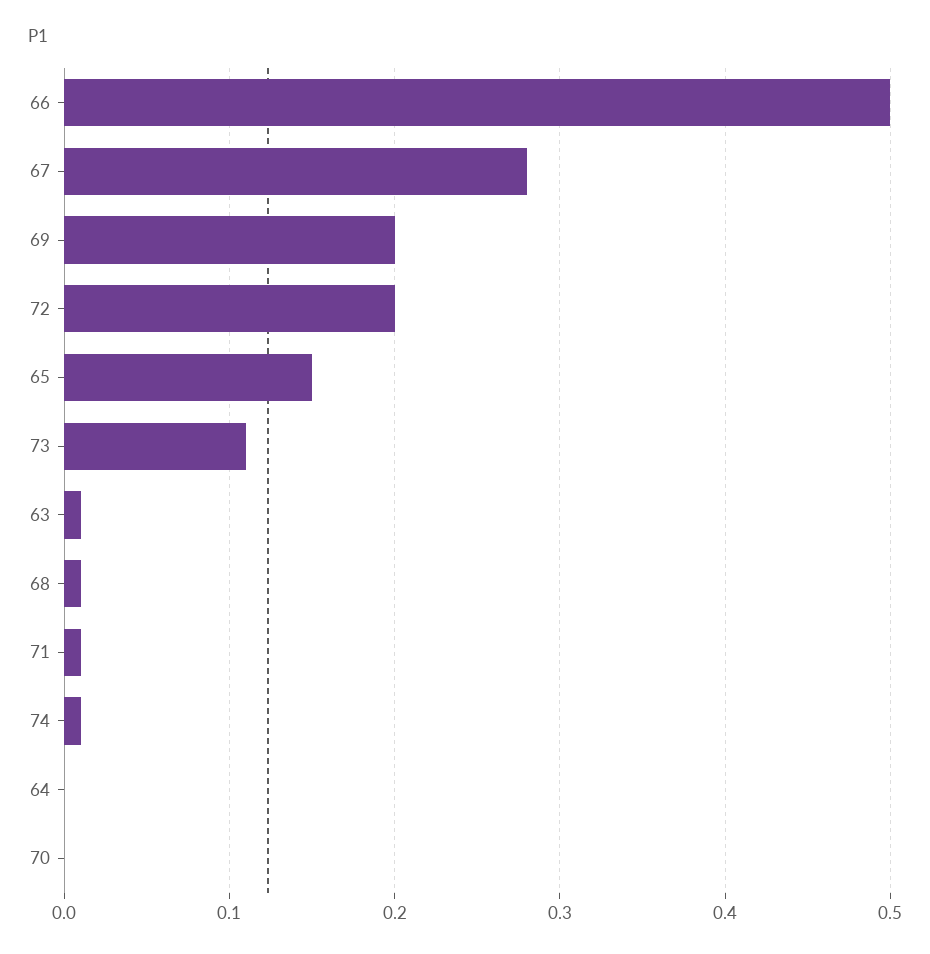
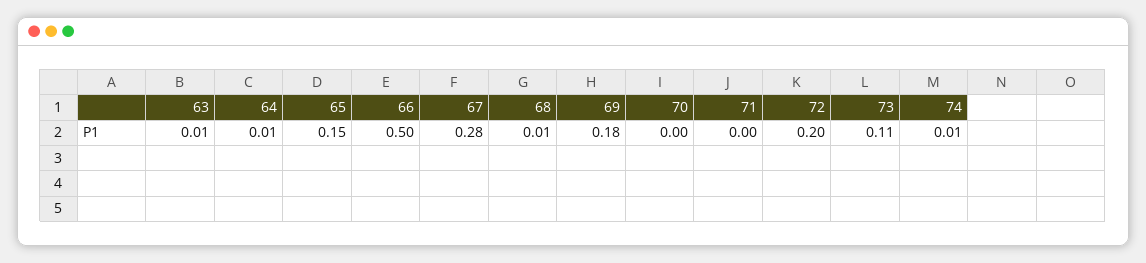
69: 0.2 -> 0.18
71: 0.01 -> 0
64: 0 -> 0.01

